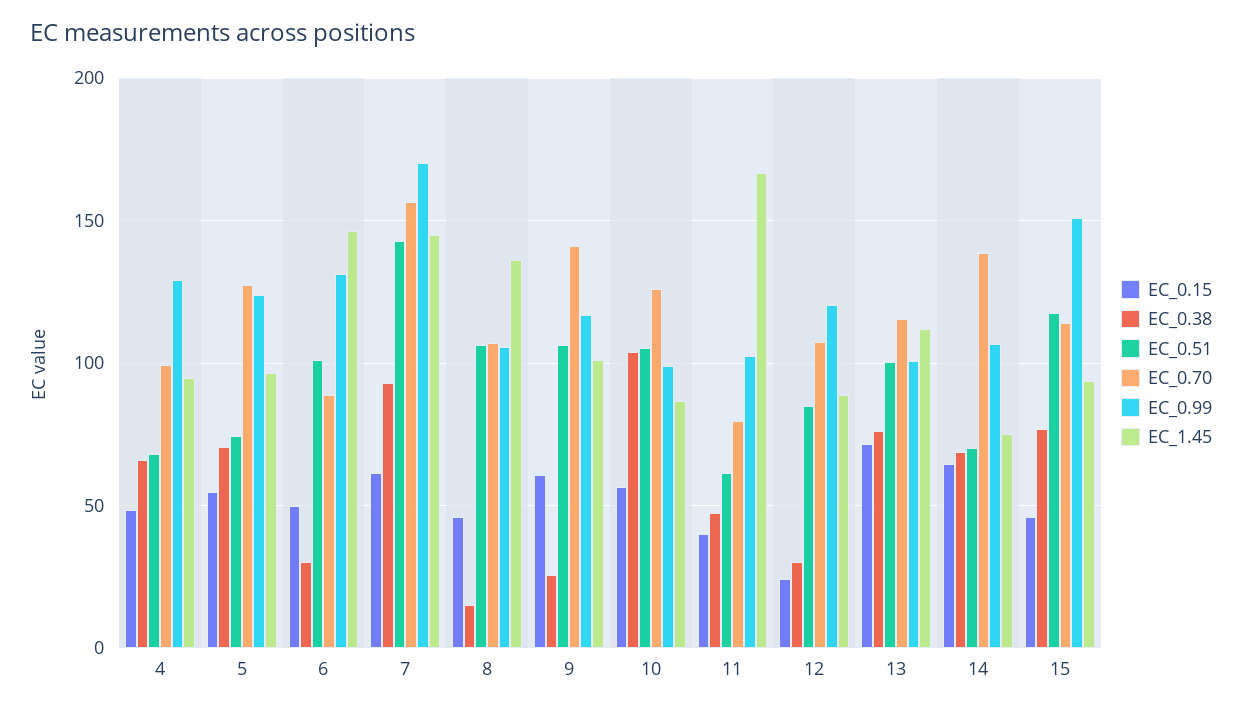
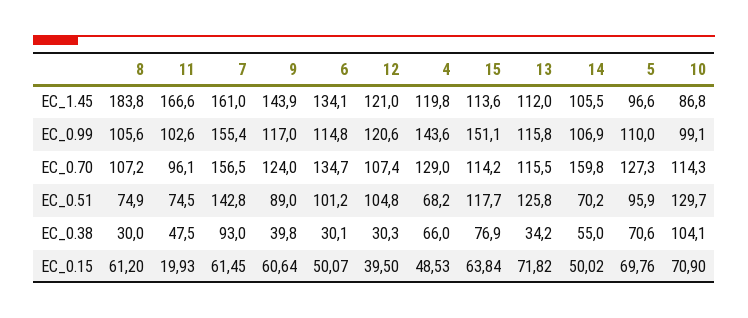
EC_0.70, 4: 100 -> 129
EC_0.99, 4: 130 -> 143.6
EC_1.45, 4: 95 -> 119.8
EC_0.15, 5: 55 -> 69.76
EC_0.51, 5: 75 -> 95.9
EC_0.99, 5: 125 -> 110
EC_0.70, 6: 90 -> 134.7
EC_0.99, 6: 130 -> 114.8
EC_1.45, 6: 145 -> 134.1
EC_0.99, 7: 170 -> 155.4
EC_1.45, 7: 145 -> 161
EC_0.15, 8: 45 -> 61.2
EC_0.38, 8: 15 -> 30
EC_0.51, 8: 105 -> 74.9
EC_1.45, 8: 135 -> 183.8
EC_0.38, 9: 25 -> 39.8
EC_0.51, 9: 105 -> 89
EC_0.70, 9: 140 -> 124
EC_1.45, 9: 100 -> 143.9
EC_0.15, 10: 55 -> 70.9
EC_0.51, 10: 105 -> 129.7
EC_0.70, 10: 125 -> 114.3
EC_0.15, 11: 40 -> 19.93
EC_0.51, 11: 60 -> 74.5
EC_0.70, 11: 80 -> 96.1
EC_0.15, 12: 25 -> 39.5
EC_0.51, 12: 85 -> 104.8
EC_1.45, 12: 90 -> 121
EC_0.38, 13: 75 -> 34.2
EC_0.51, 13: 100 -> 125.8
EC_0.99, 13: 100 -> 115.8
EC_0.15, 14: 65 -> 50.02
EC_0.38, 14: 70 -> 55
EC_0.70, 14: 140 -> 159.8
EC_1.45, 14: 75 -> 105.5
EC_0.15, 15: 45 -> 63.84
EC_1.45, 15: 95 -> 113.6

